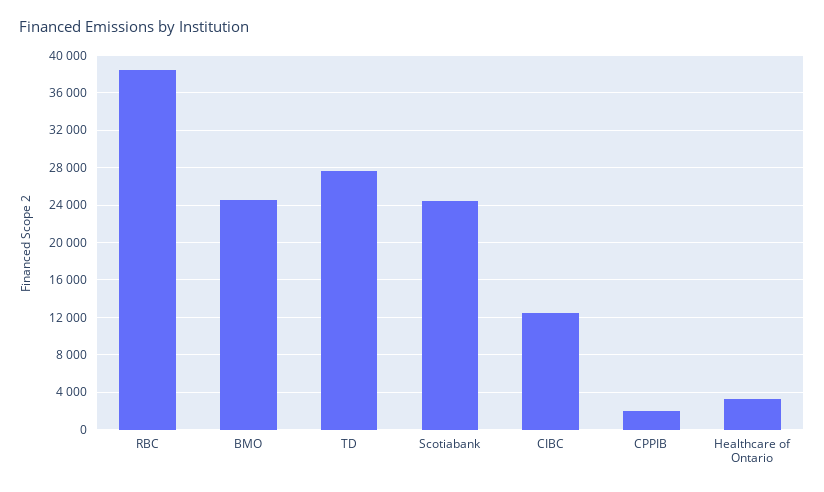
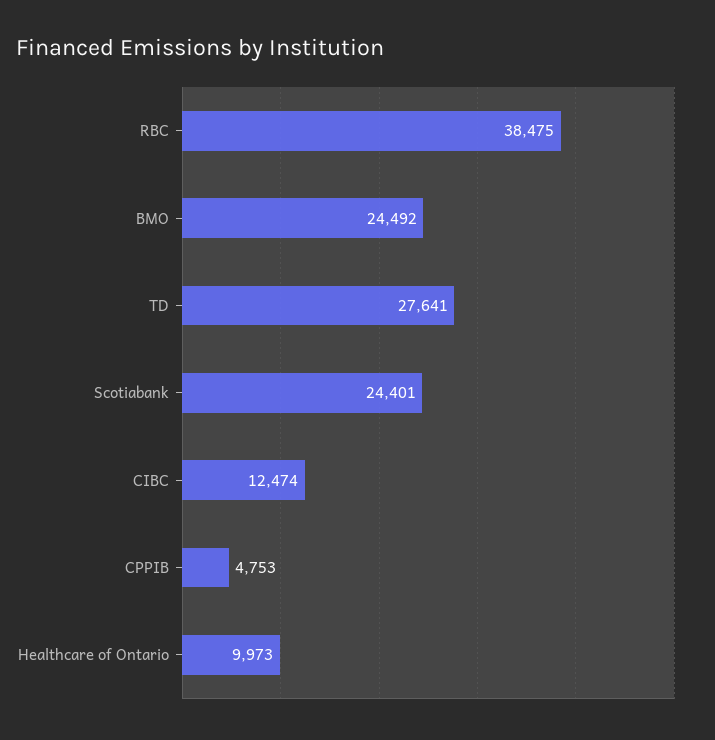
CPPIB: 2000 -> 4753
Healthcare of Ontario: 3000 -> 9973

